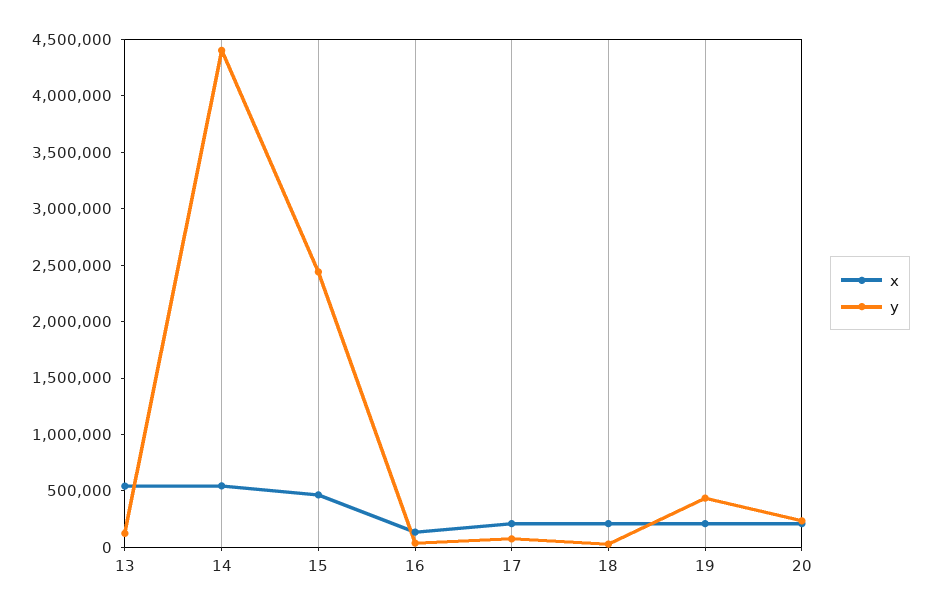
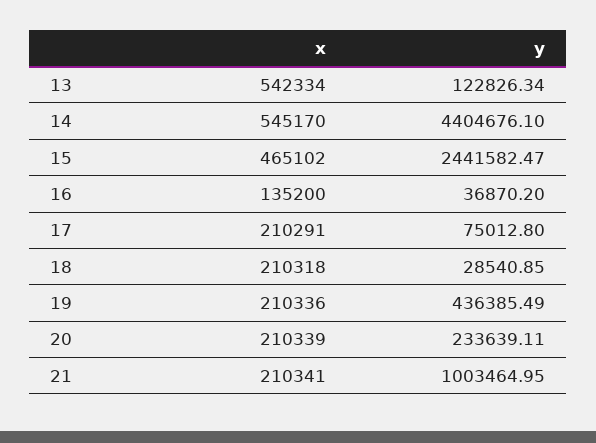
x, 21: none -> 210341
y, 21: none -> 1003464.95

